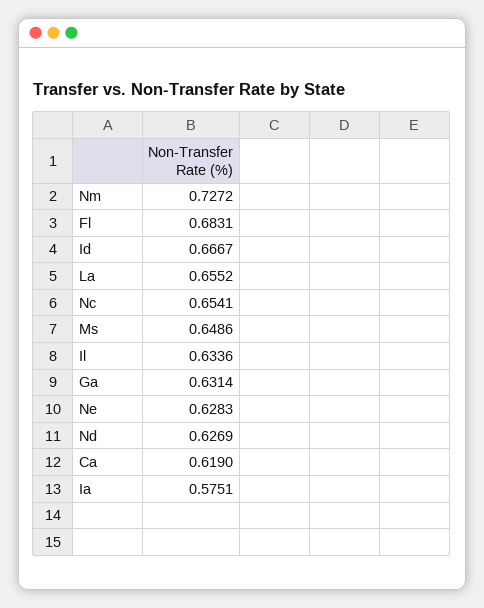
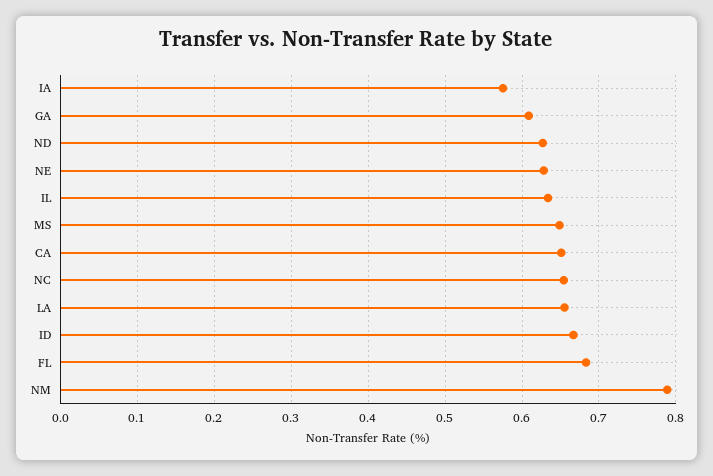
Nm: 0.7272 -> 0.79
Ga: 0.6314 -> 0.61
Ca: 0.619 -> 0.65

